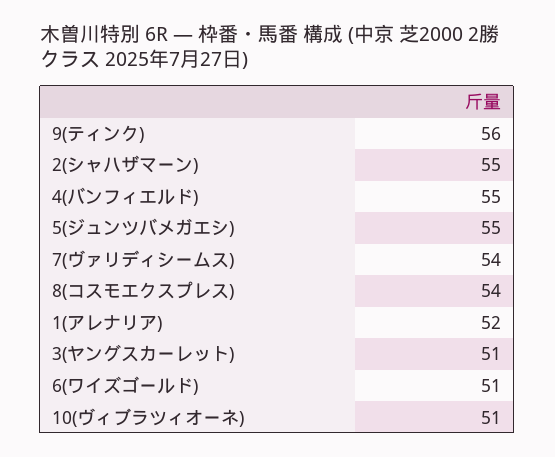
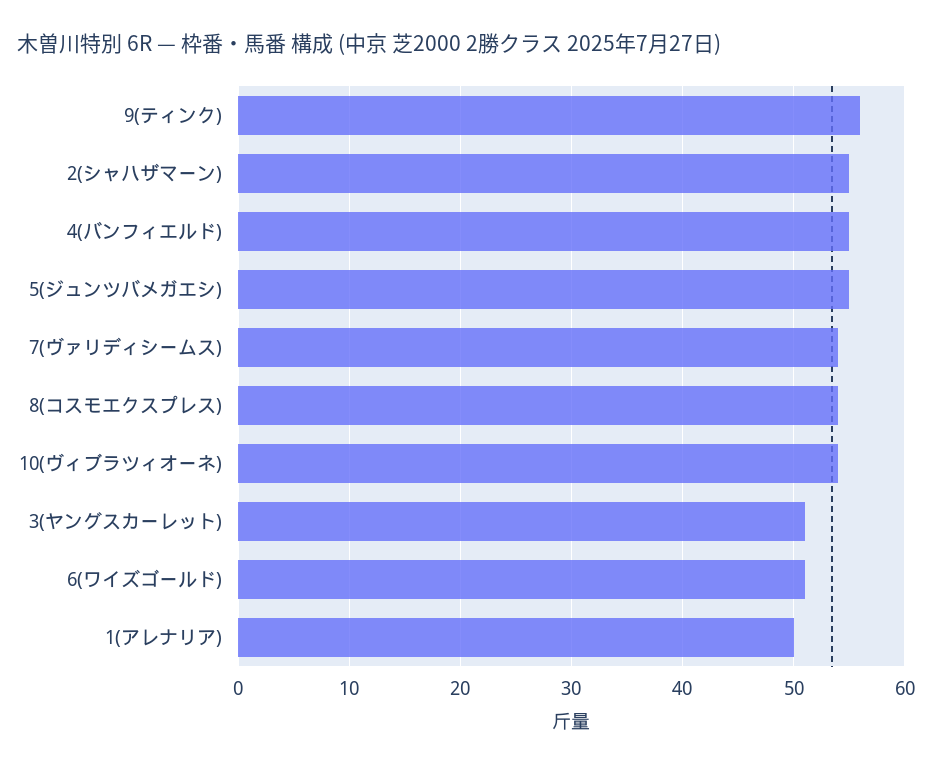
1(アレナリア): 52 -> 50
10(ヴィブラツィオーネ): 51 -> 54

